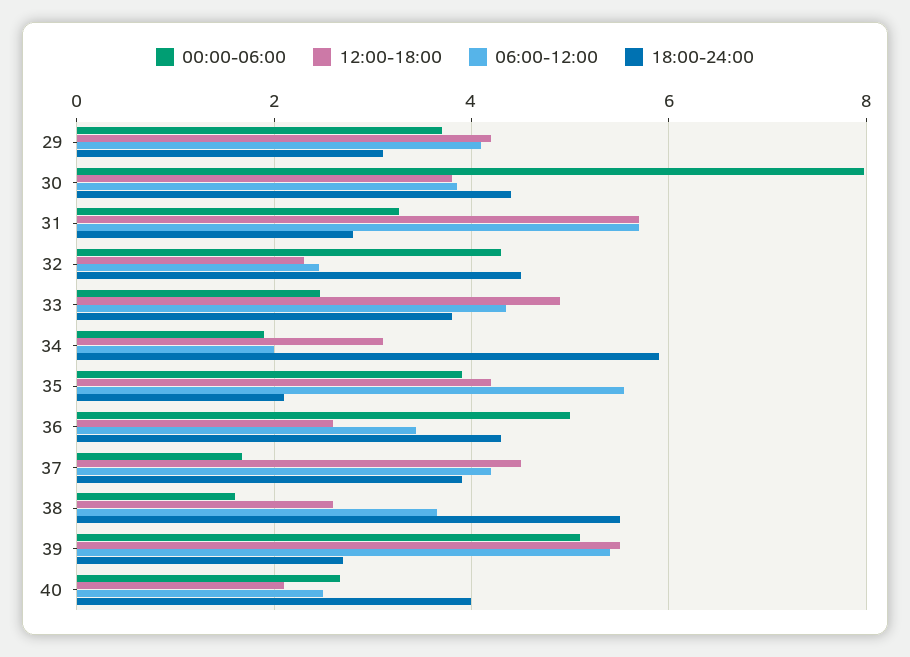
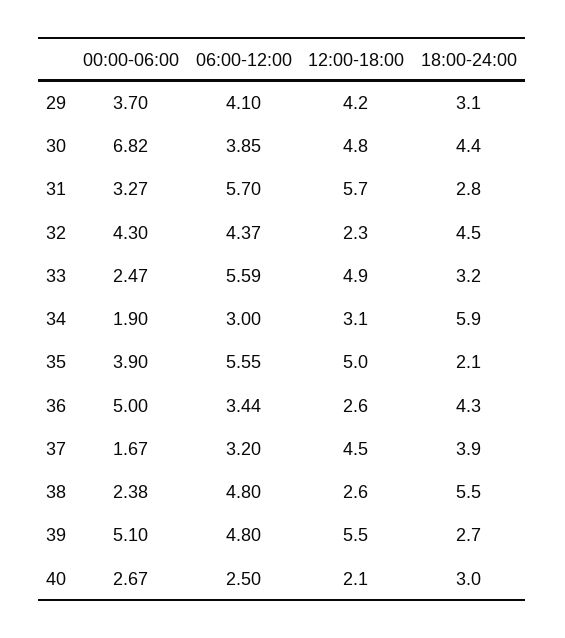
00:00-06:00, 30: 8 -> 6.82
12:00-18:00, 30: 3.8 -> 4.8
06:00-12:00, 32: 2.4 -> 4.37
06:00-12:00, 33: 4.4 -> 5.59
18:00-24:00, 33: 3.8 -> 3.2
06:00-12:00, 34: 2 -> 3
12:00-18:00, 35: 4.2 -> 5
06:00-12:00, 37: 4.2 -> 3.2
00:00-06:00, 38: 1.6 -> 2.38
06:00-12:00, 38: 3.6 -> 4.8
06:00-12:00, 39: 5.4 -> 4.8
18:00-24:00, 40: 4 -> 3

